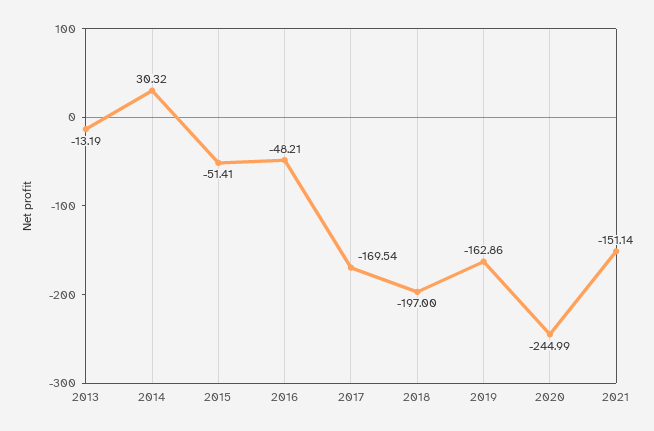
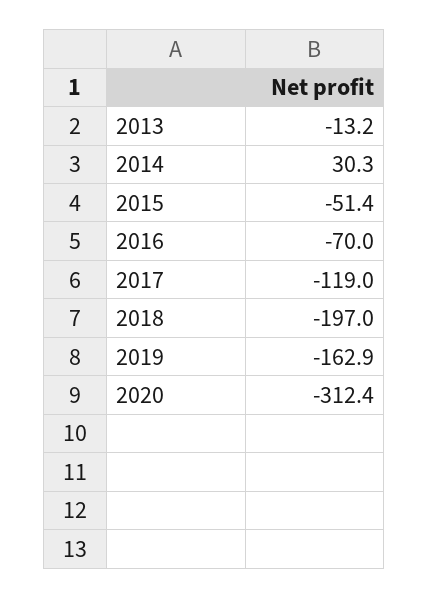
2016: -48.21 -> -70
2017: -169.54 -> -119
2020: -244.99 -> -312.4
2021: -151.14 -> none

